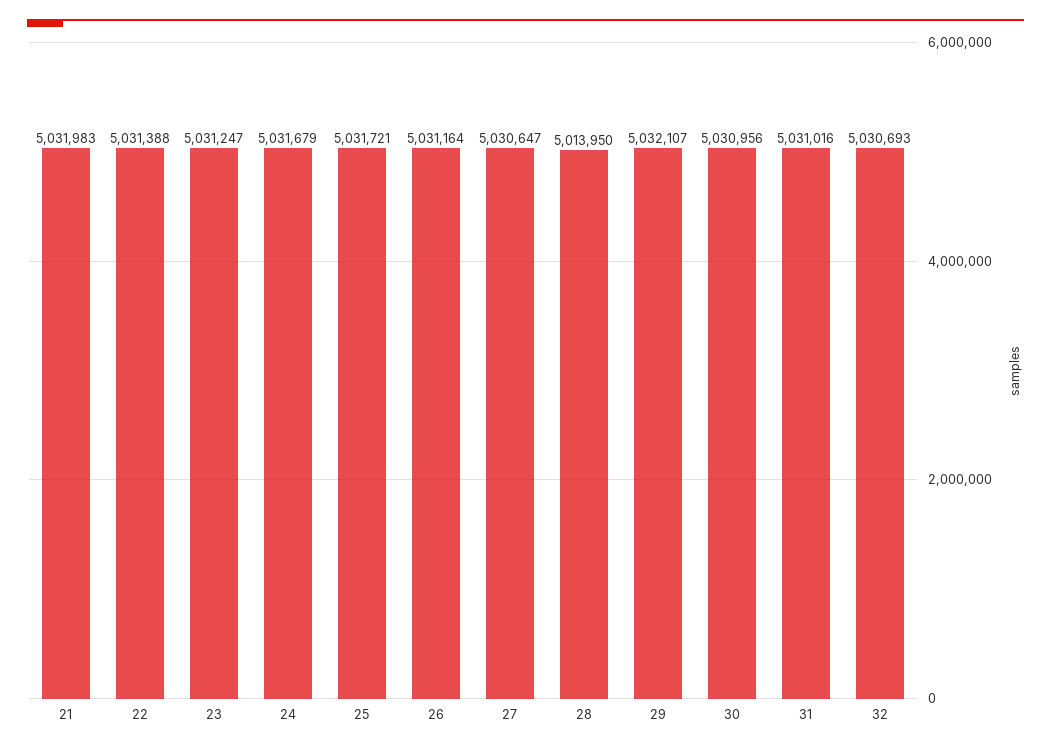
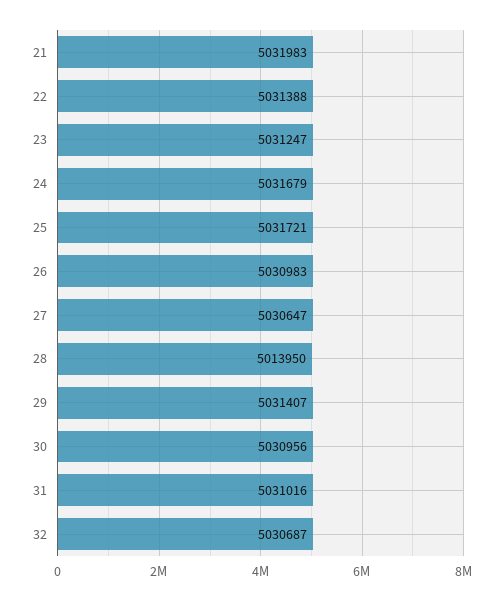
26: 5031164 -> 5030983
29: 5032107 -> 5031407
32: 5030693 -> 5030687

